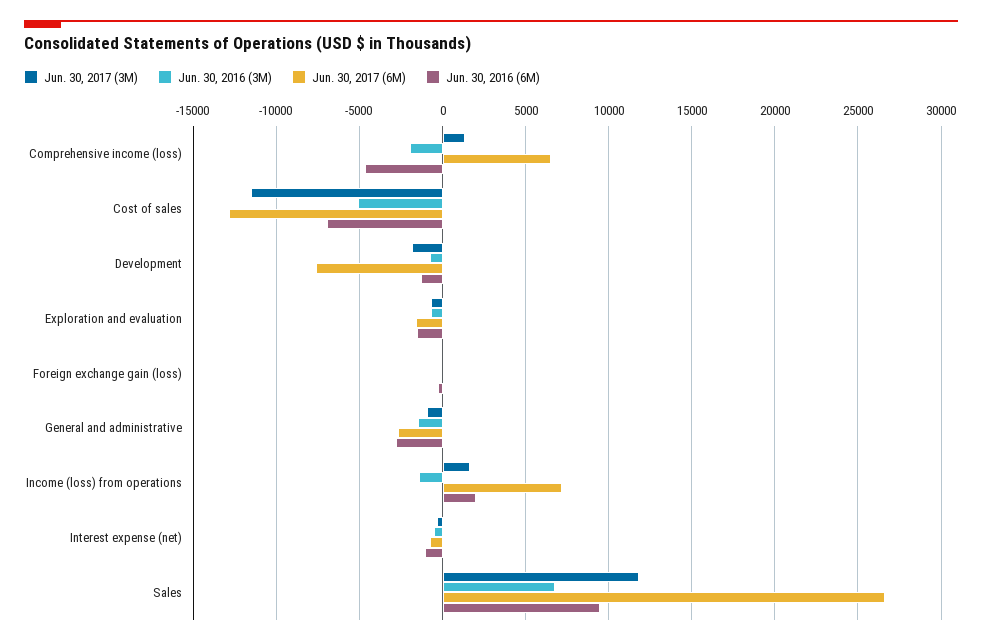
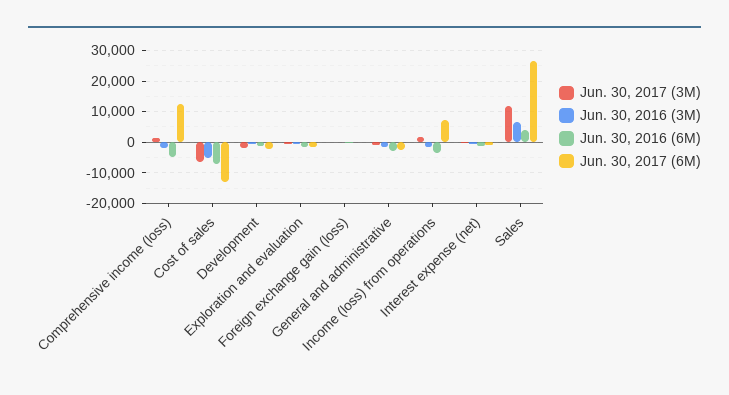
Jun. 30, 2017 (6M), Comprehensive income (loss): 6500 -> 12000
Jun. 30, 2017 (3M), Cost of sales: -11500 -> -6000
Jun. 30, 2017 (6M), Development: -7500 -> -2000
Jun. 30, 2016 (6M), Income (loss) from operations: 2000 -> -4000
Jun. 30, 2016 (6M), Sales: 9500 -> 4000

